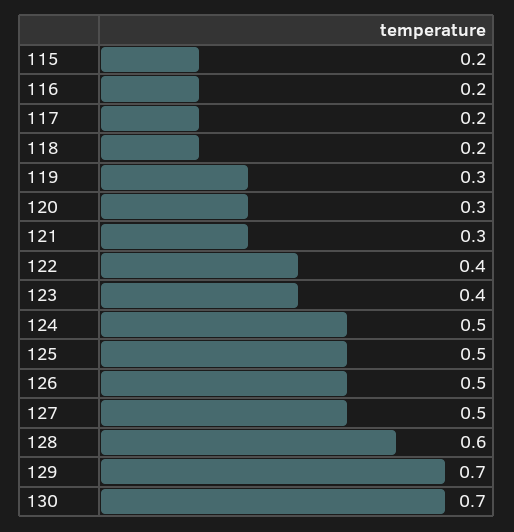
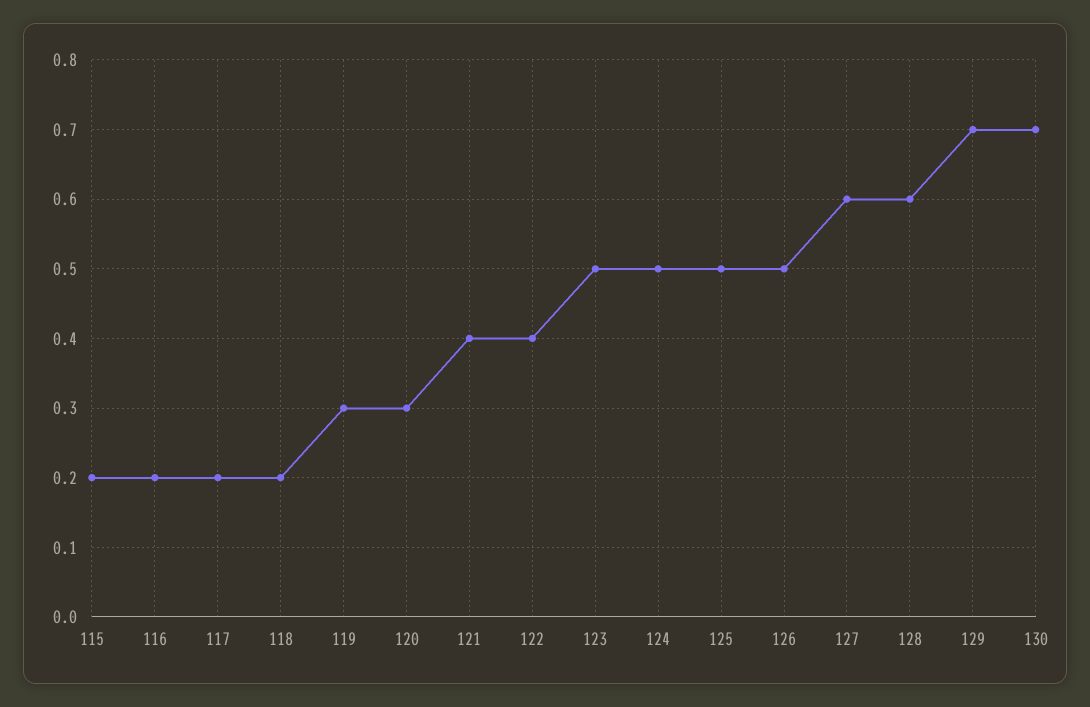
121: 0.3 -> 0.4
123: 0.4 -> 0.5
127: 0.5 -> 0.6

